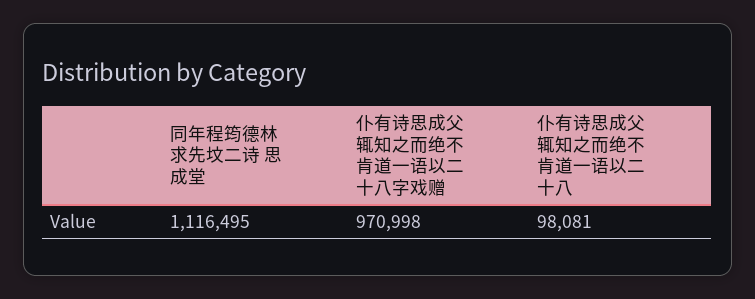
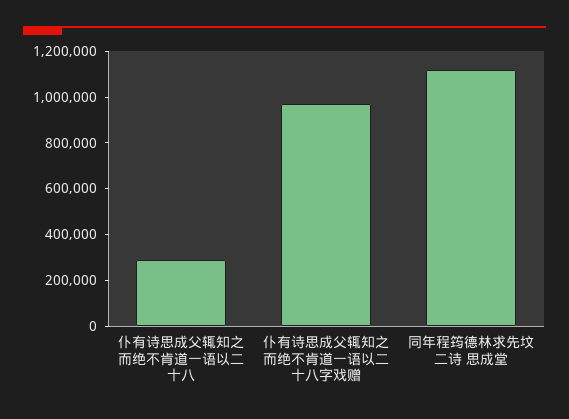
仆有诗思成父辄知之而绝不肯道一语以二十八: 98081 -> 300000

